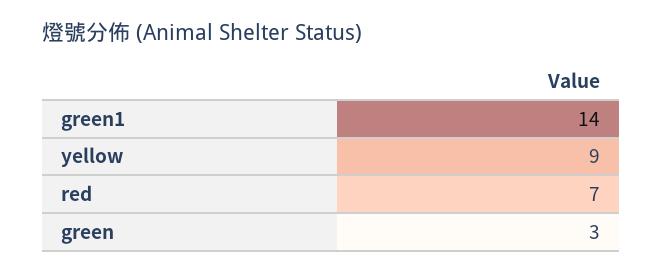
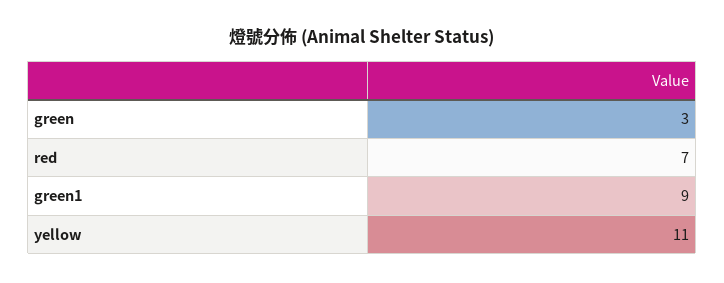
green1: 14 -> 9
yellow: 9 -> 11

